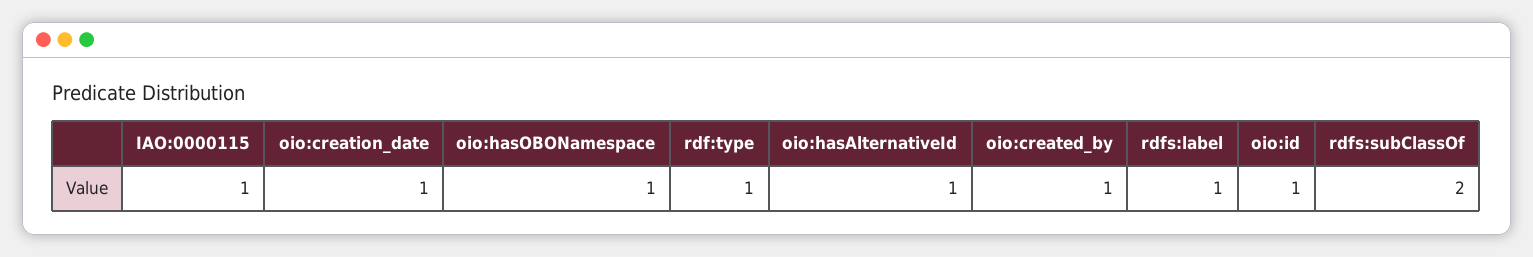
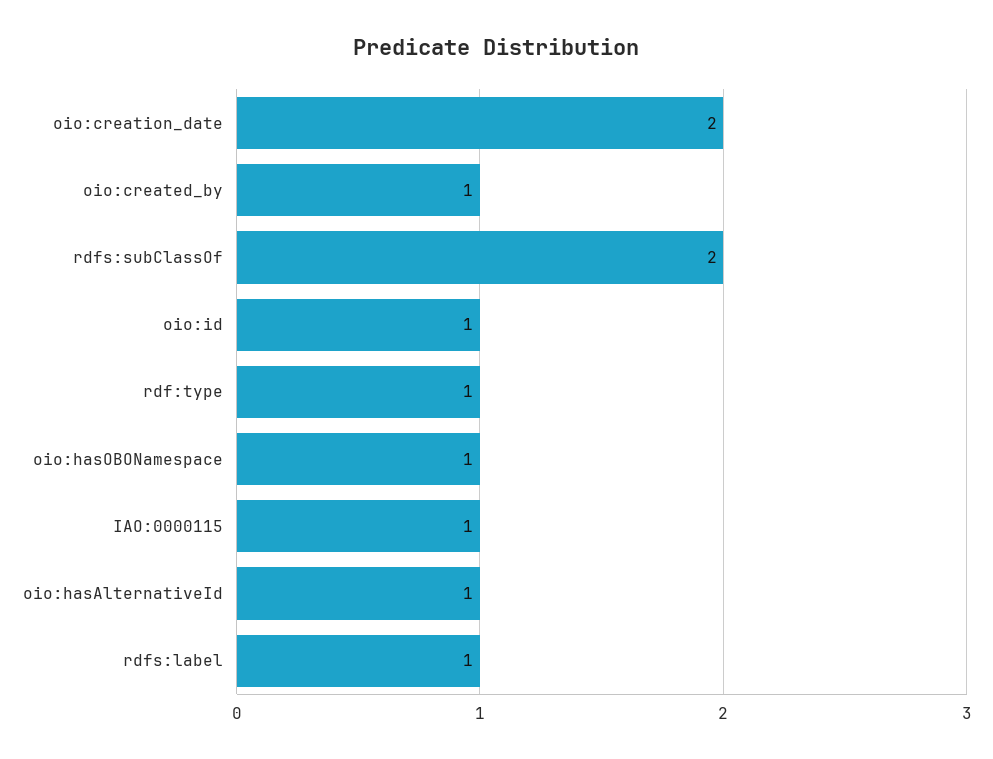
oio:creation_date: 1 -> 2

